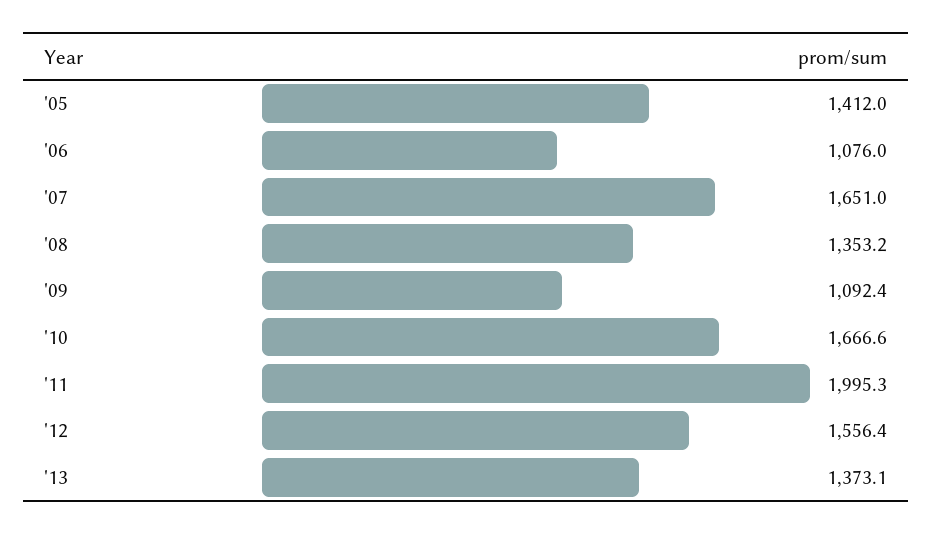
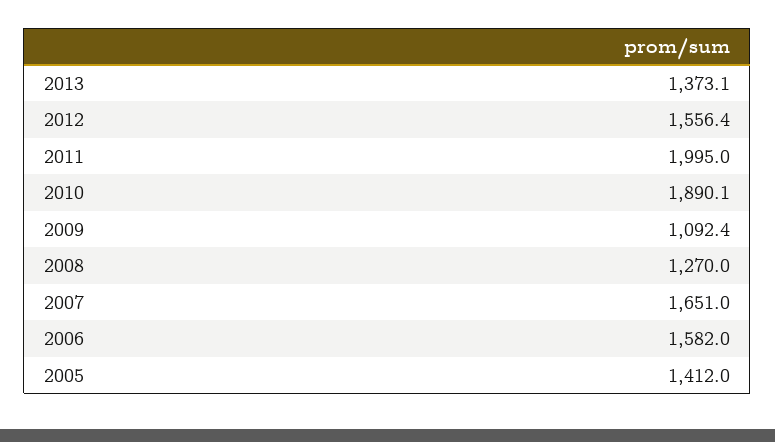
'06: 1076 -> 1582
'08: 1353.2 -> 1270
'10: 1666.6 -> 1890.1
'11: 1995.3 -> 1995

